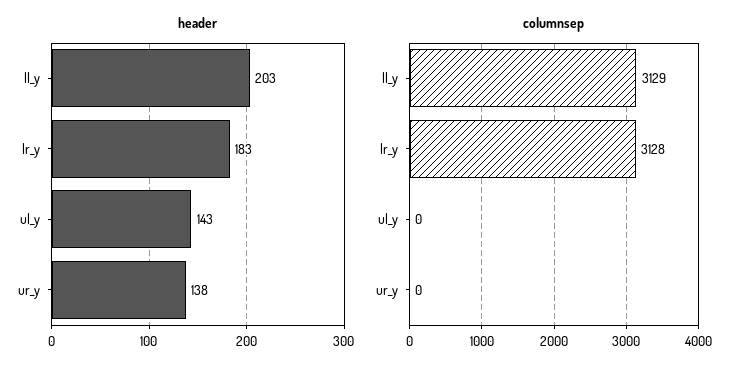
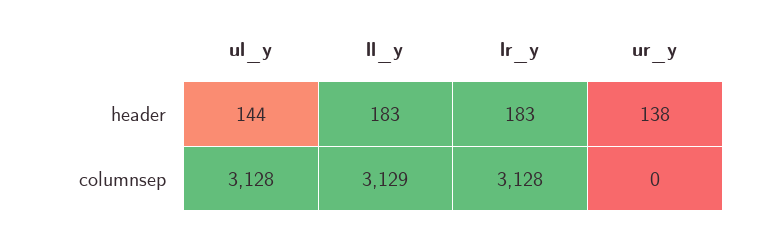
header, ll_y: 203 -> 183
header, ul_y: 143 -> 144
columnsep, ul_y: 0 -> 3128

